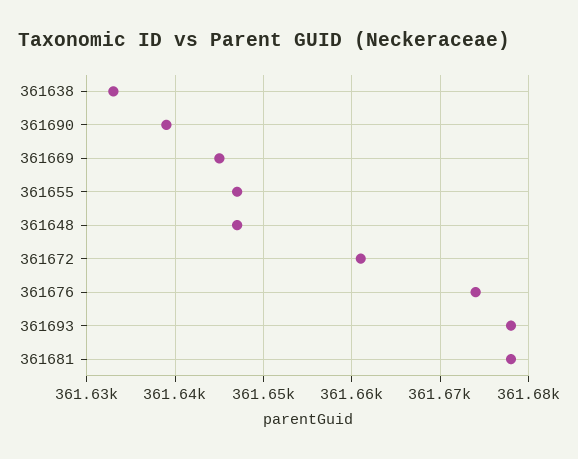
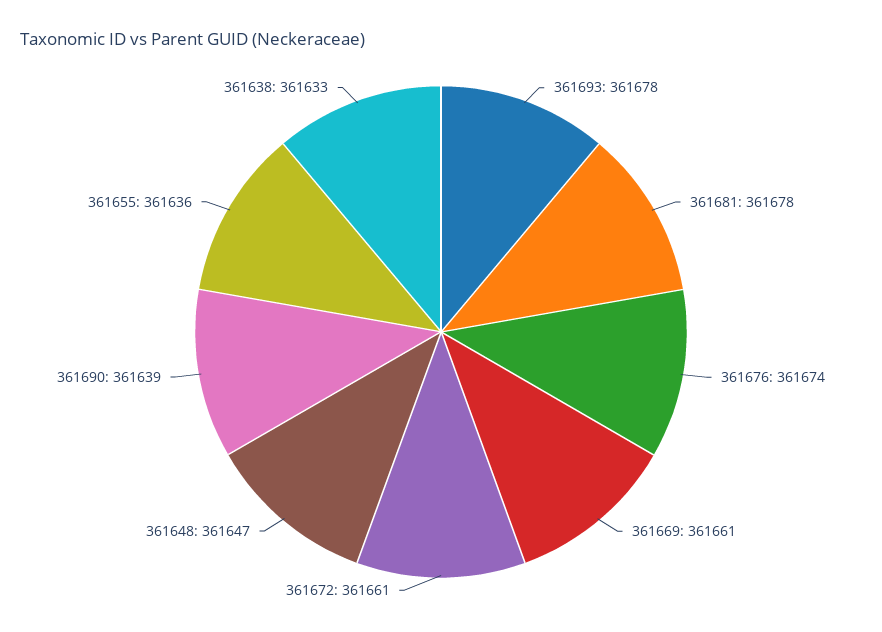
361669: 361645 -> 361661
361655: 361647 -> 361636

